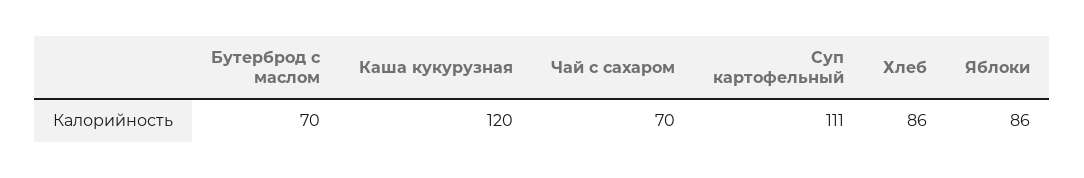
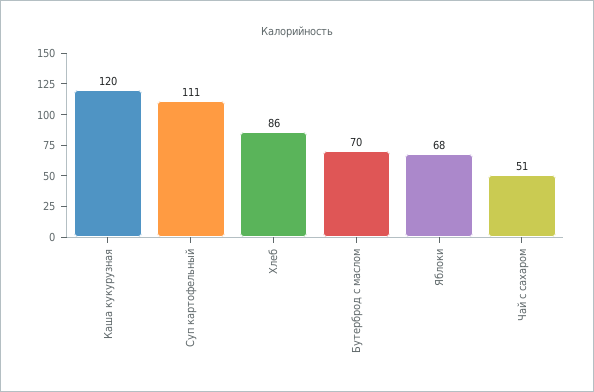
Чай с сахаром: 70 -> 51
Яблоки: 86 -> 68

